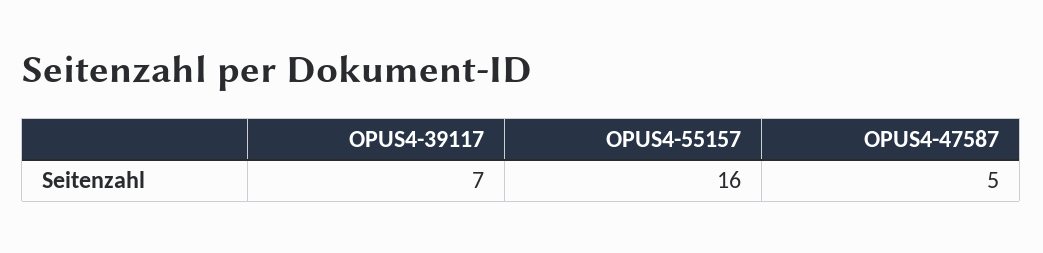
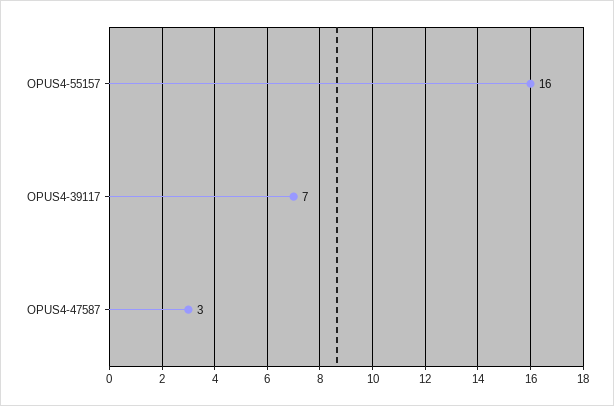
OPUS4-47587: 5 -> 3

